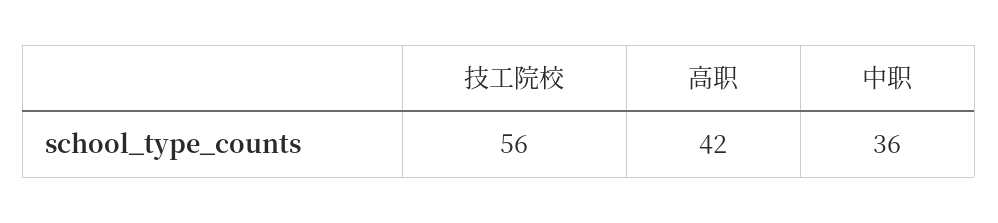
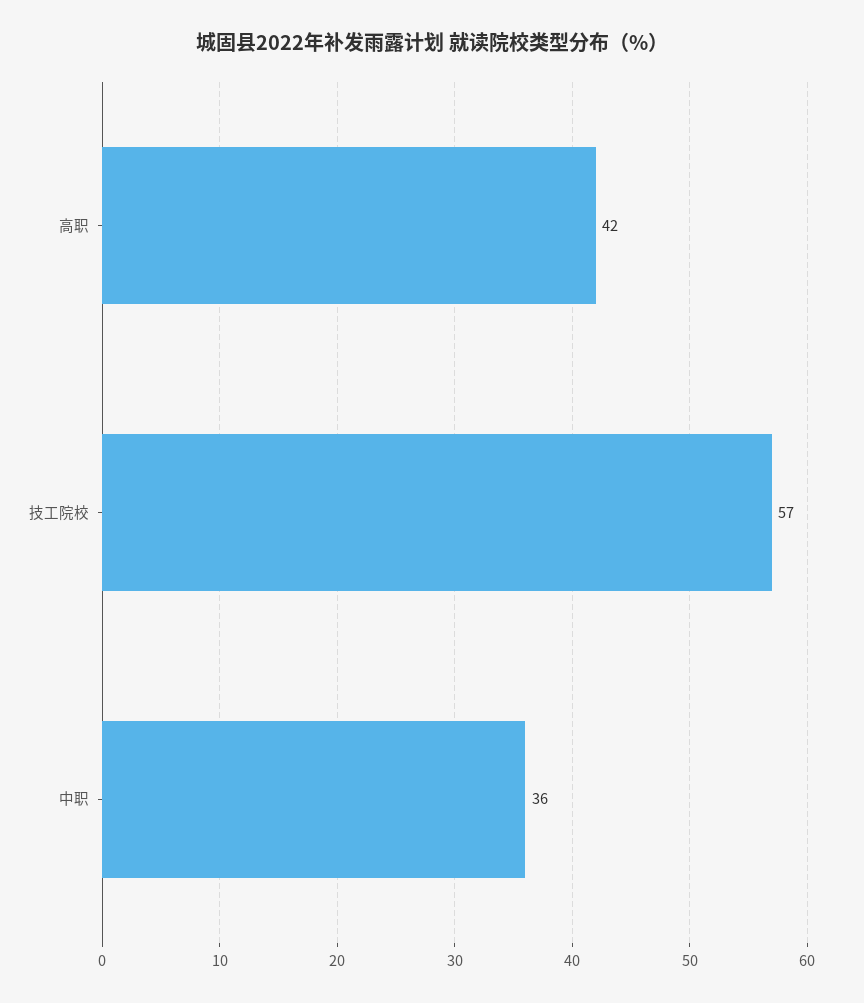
技工院校: 56 -> 57

